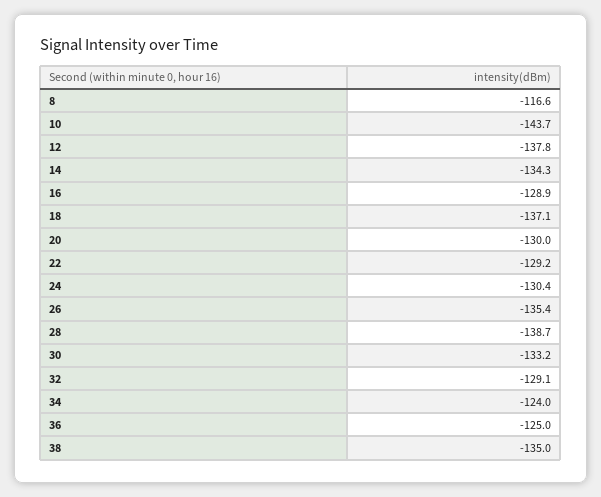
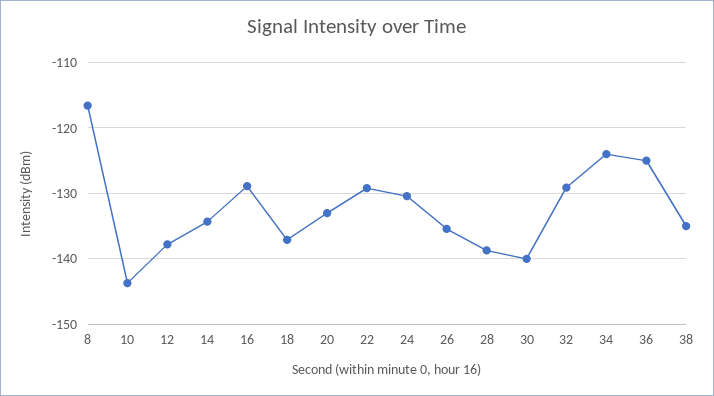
20: -130 -> -133
30: -133.2 -> -140

